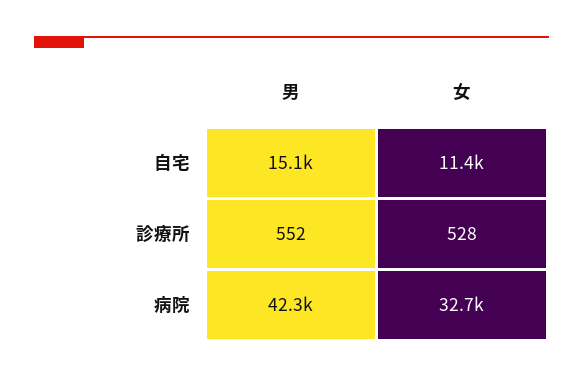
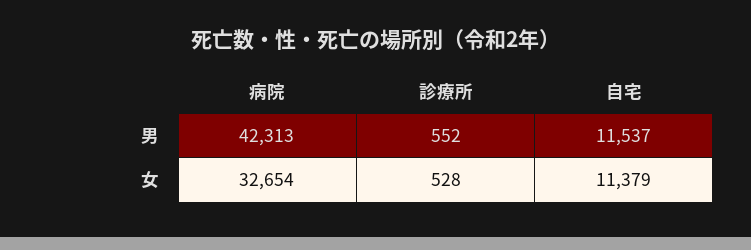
男, 自宅: 15100 -> 11537

